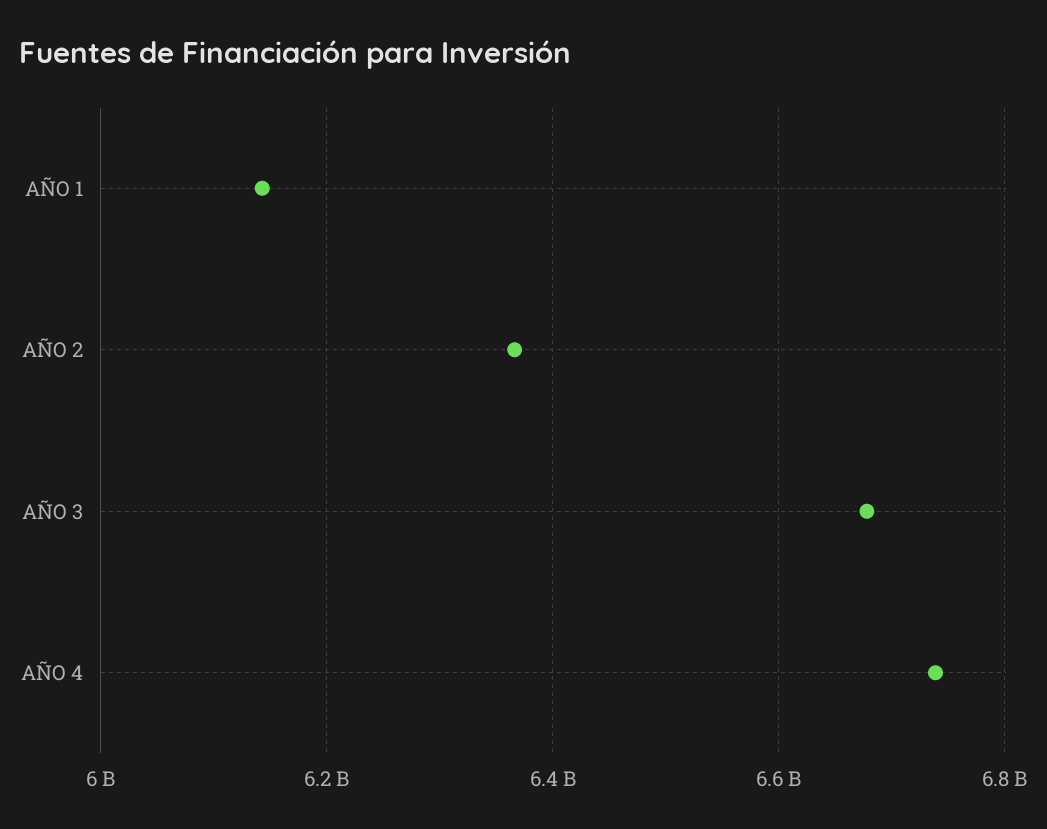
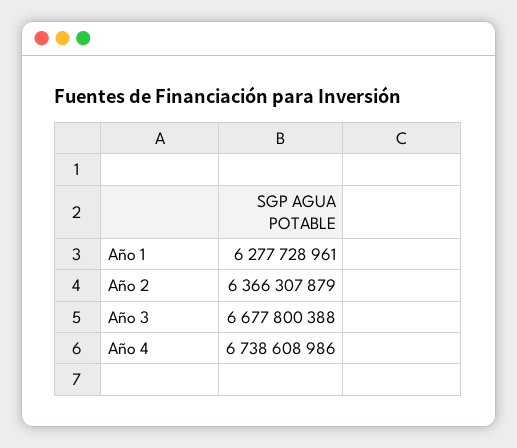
AÑO 1: 6140000000 -> 6277728961

